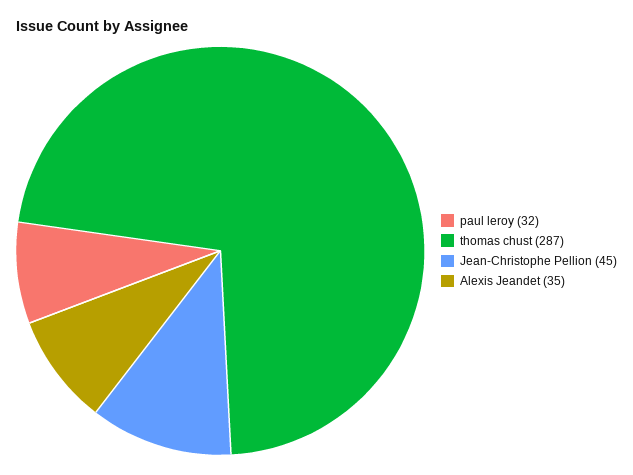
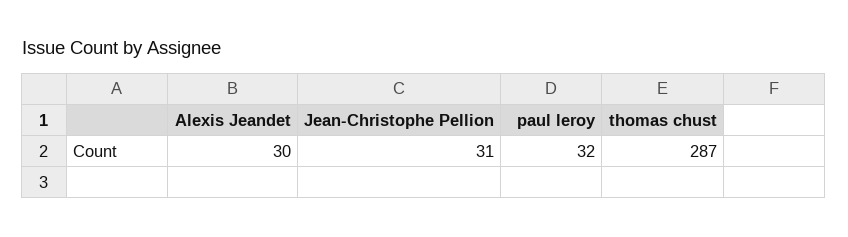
Jean-Christophe Pellion: 45 -> 31
Alexis Jeandet: 35 -> 30

